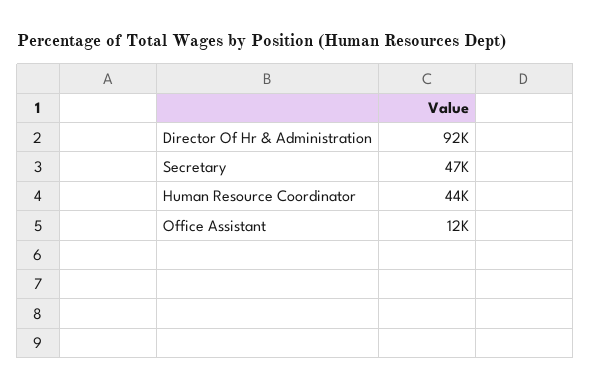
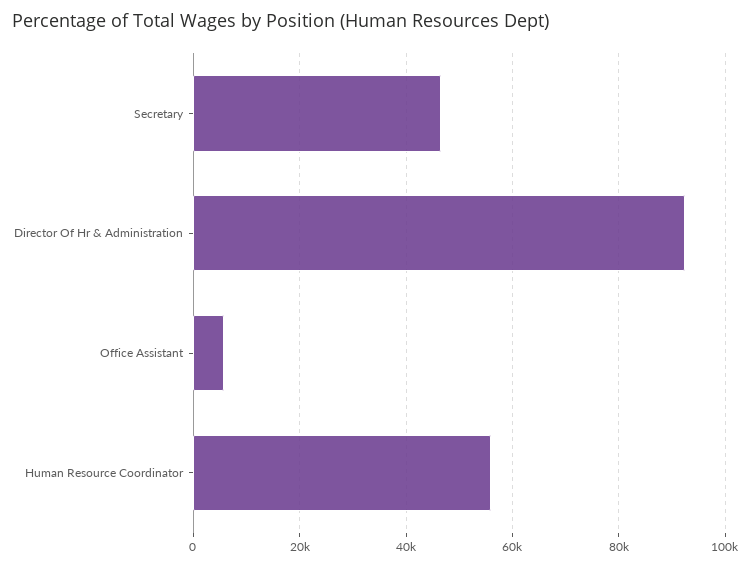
Human Resource Coordinator: 44000 -> 56000
Office Assistant: 12000 -> 6000

